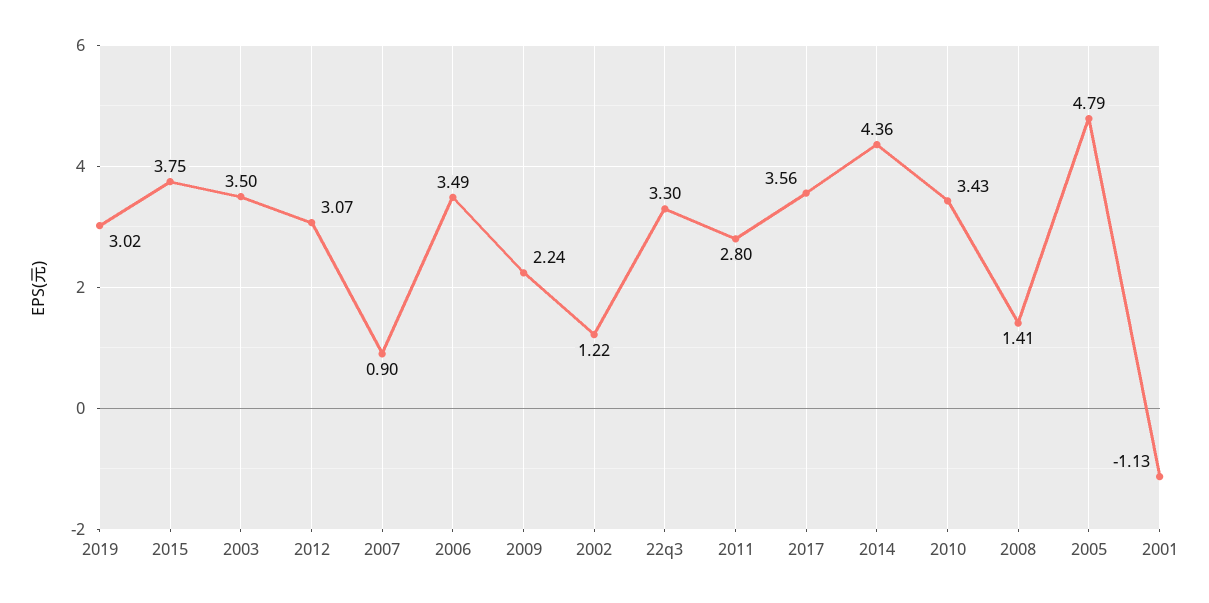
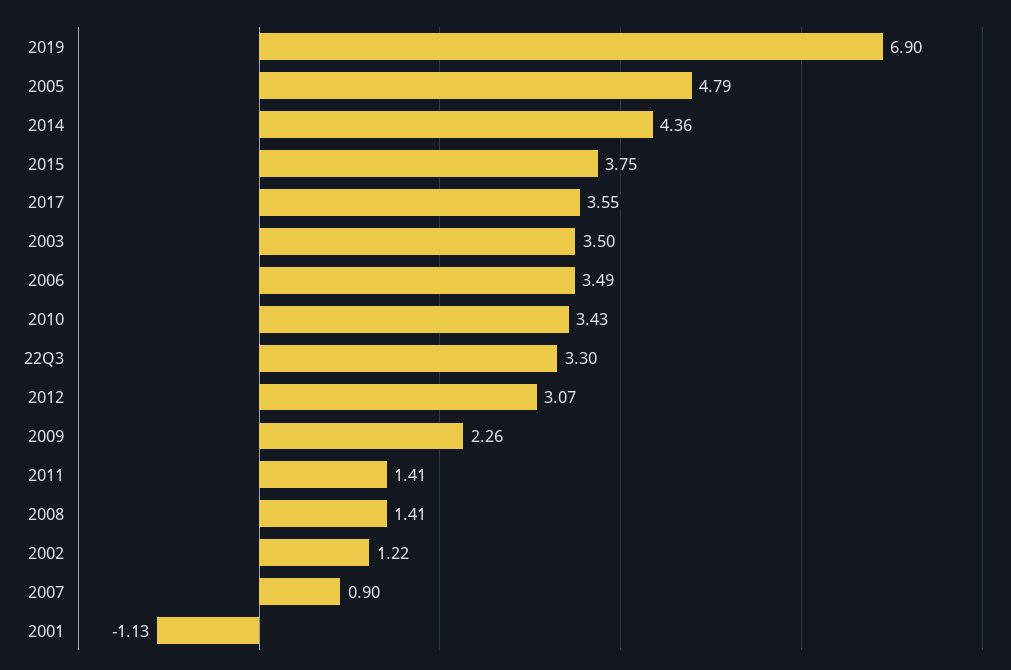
2019: 3.02 -> 6.9
2009: 2.24 -> 2.26
2011: 2.8 -> 1.41
2017: 3.56 -> 3.55

